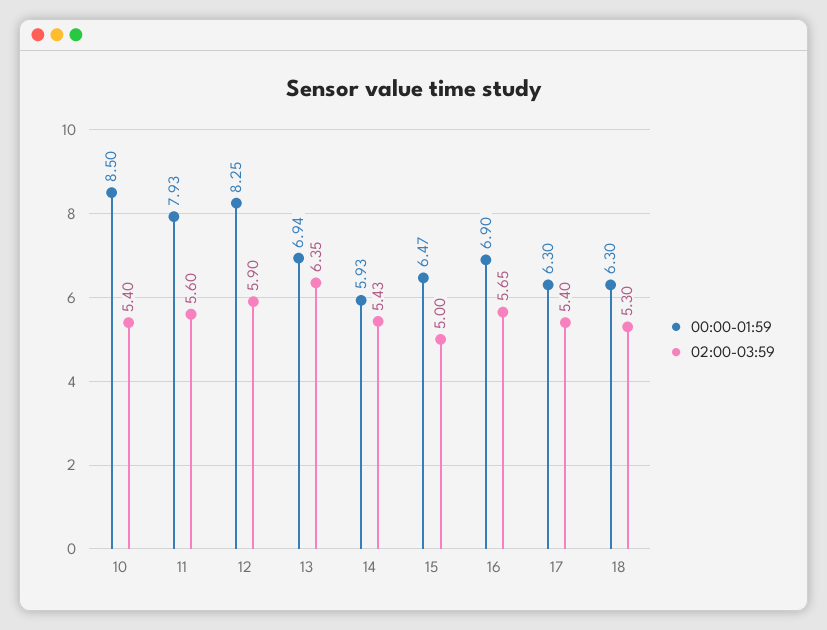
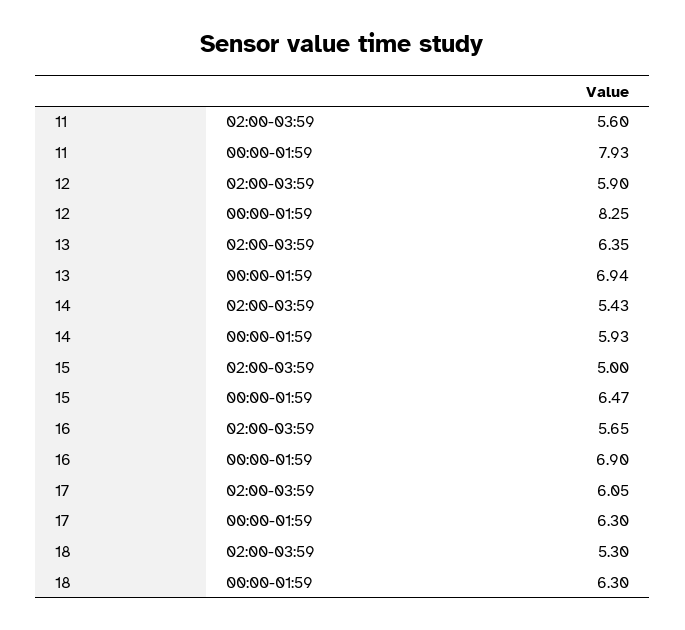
00:00-01:59, 10: 8.5 -> none
02:00-03:59, 10: 5.4 -> none
02:00-03:59, 17: 5.4 -> 6.05

